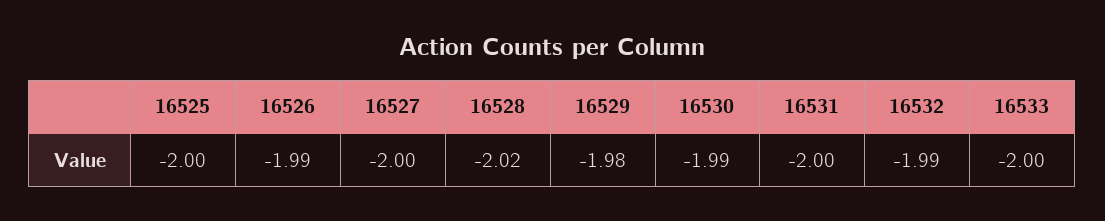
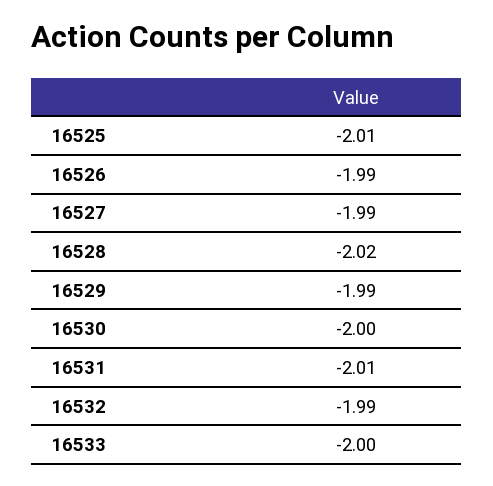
16525: -2 -> -2.01
16527: -2 -> -1.99
16529: -1.98 -> -1.99
16530: -1.99 -> -2
16531: -2 -> -2.01

